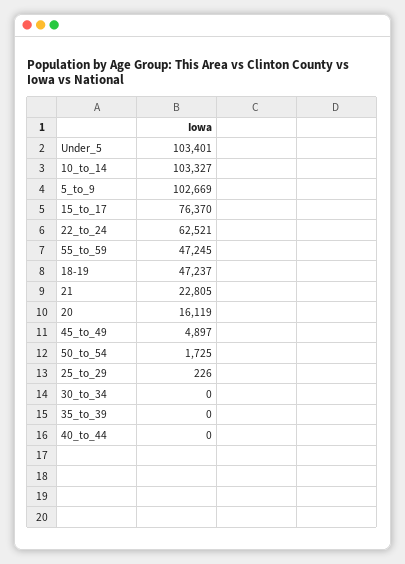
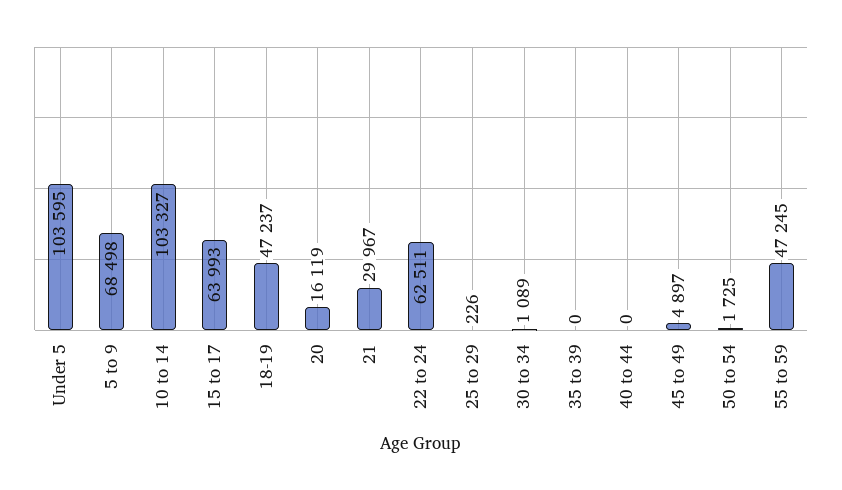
Under_5: 103401 -> 103595
5_to_9: 102669 -> 68498
15_to_17: 76370 -> 63993
22_to_24: 62521 -> 62511
21: 22805 -> 29967
30_to_34: 0 -> 1089

